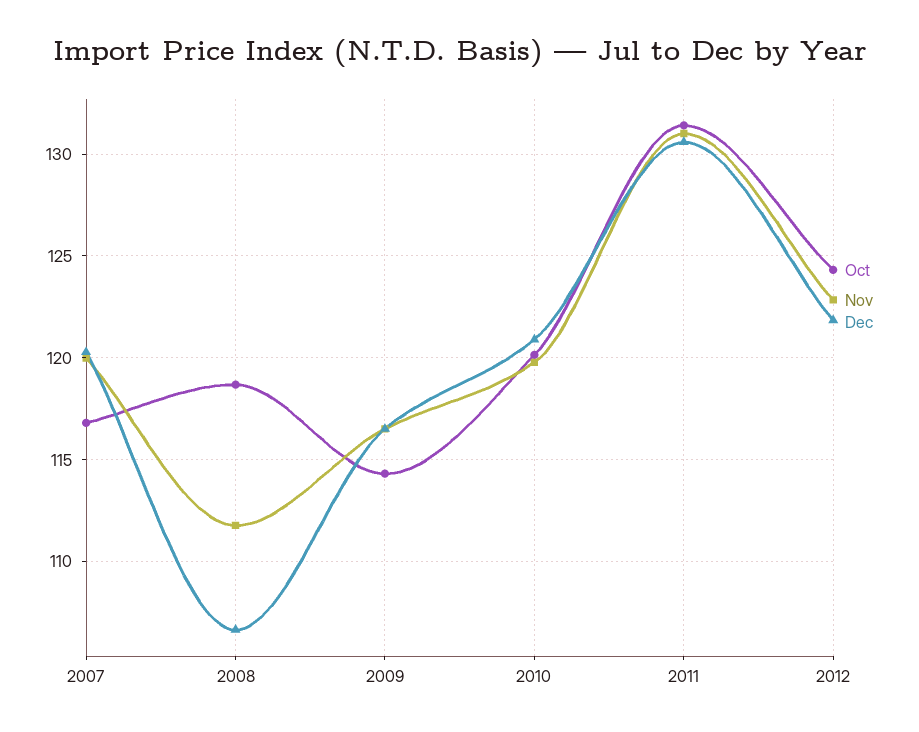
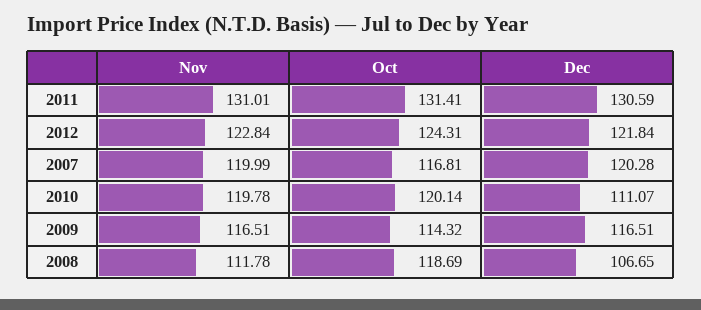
Dec, 2010: 121 -> 111.07

